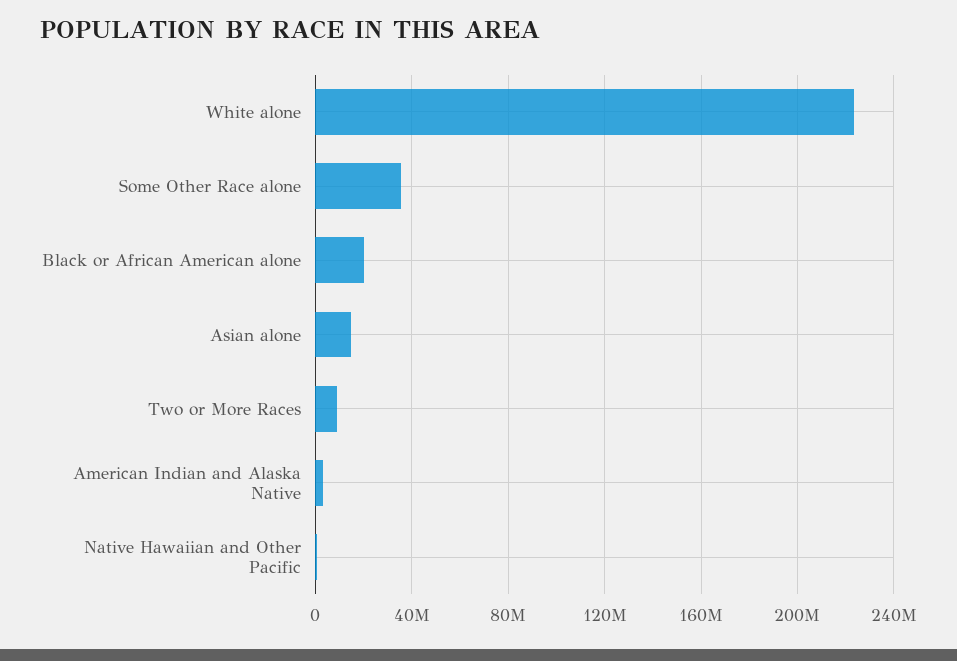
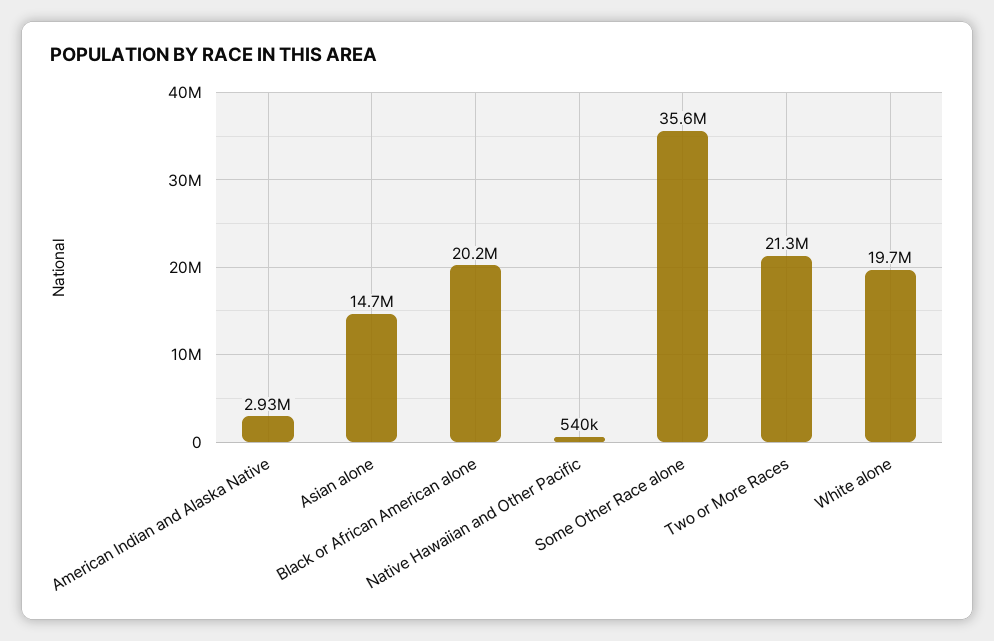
White alone: 225000000 -> 19700000
Two or More Races: 10000000 -> 21300000

